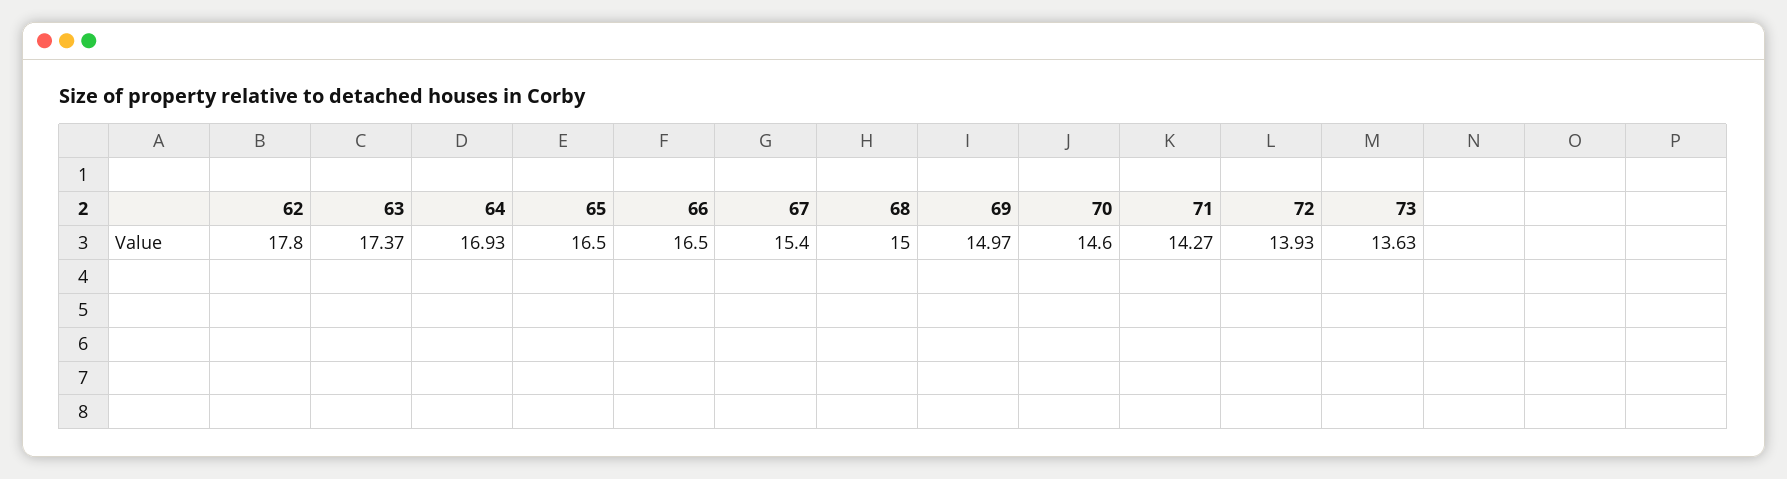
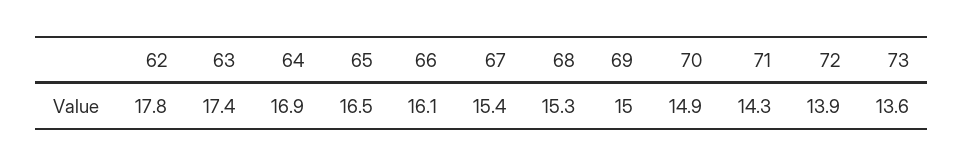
66: 16.5 -> 16.1
68: 15 -> 15.3
70: 14.6 -> 14.9

